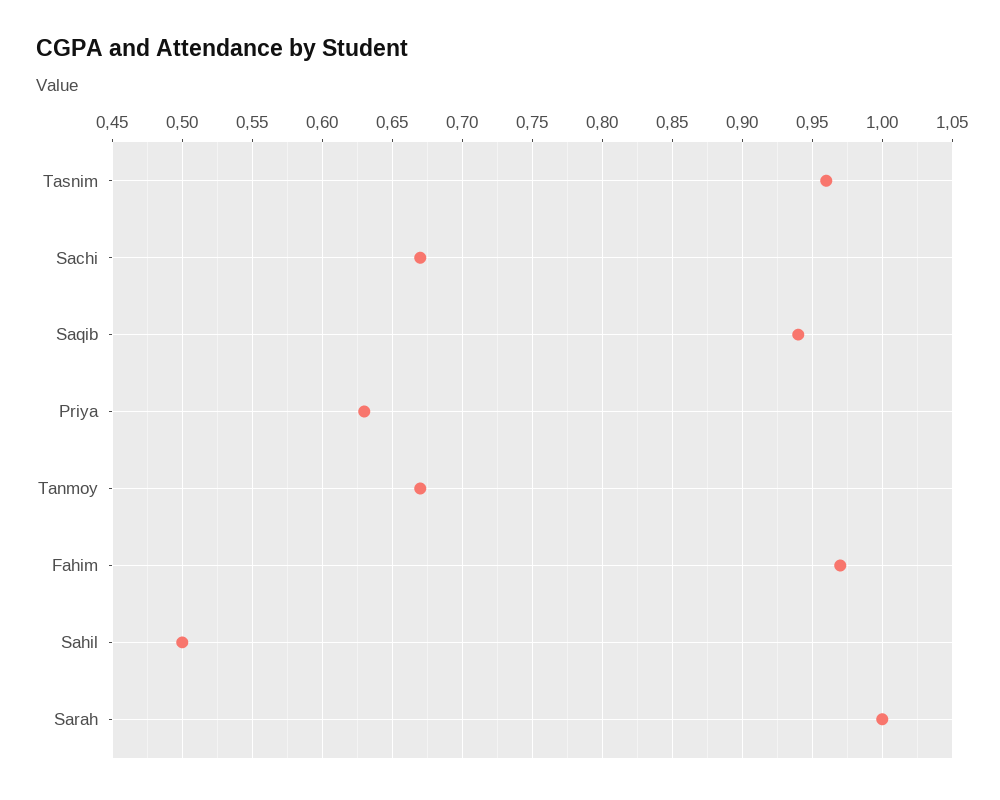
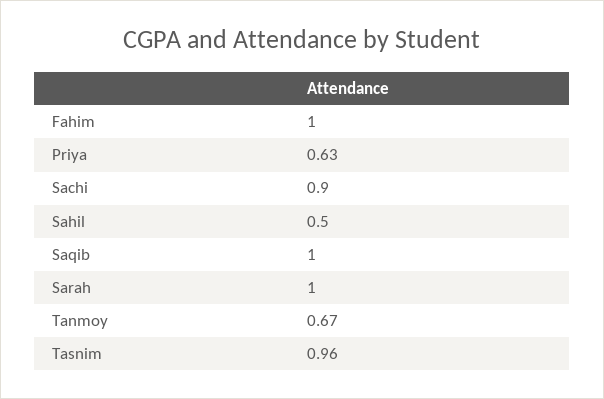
Sachi: 0.67 -> 0.9
Saqib: 0.94 -> 1
Fahim: 0.97 -> 1

